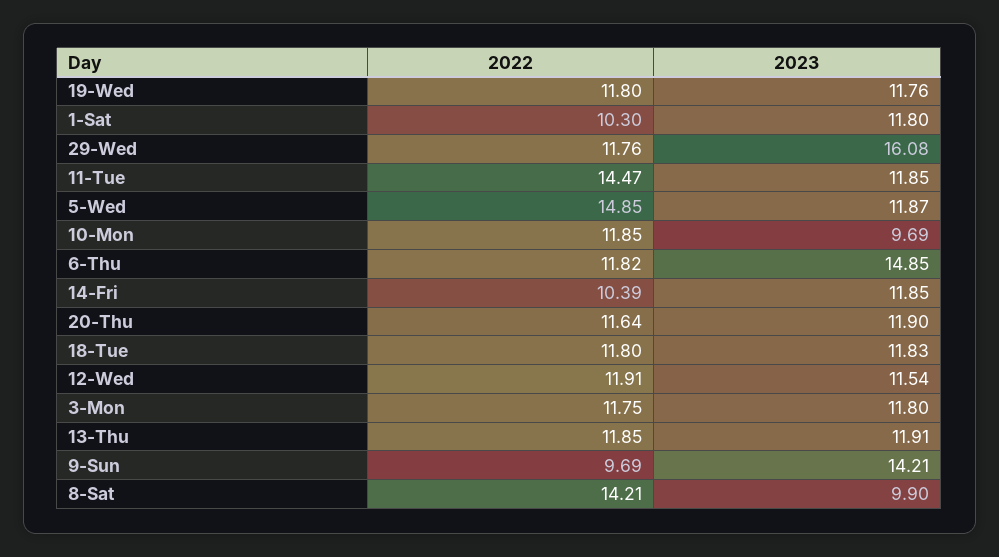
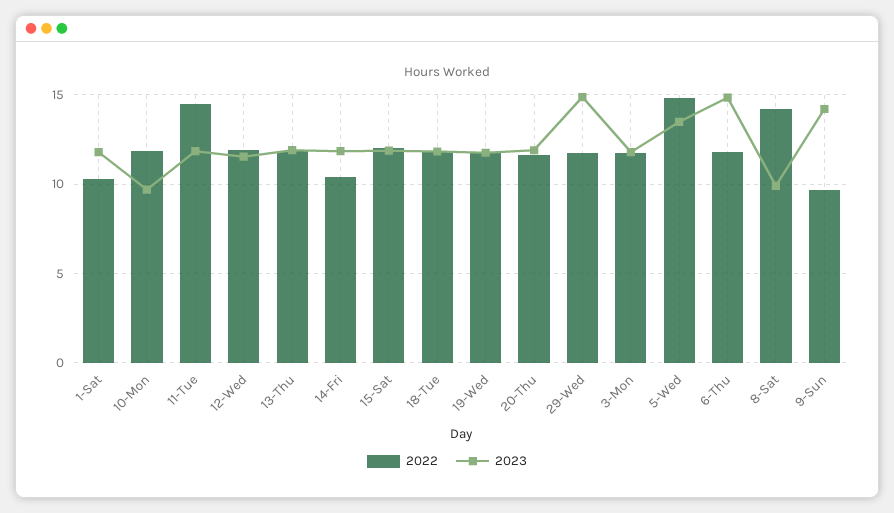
2023, 29-Wed: 16.08 -> 15
2023, 5-Wed: 11.87 -> 13.5
2022, 15-Sat: none -> 12
2023, 15-Sat: none -> 12

